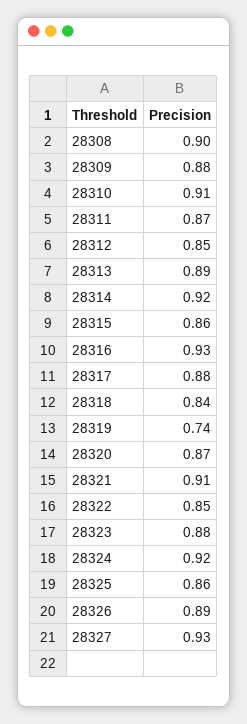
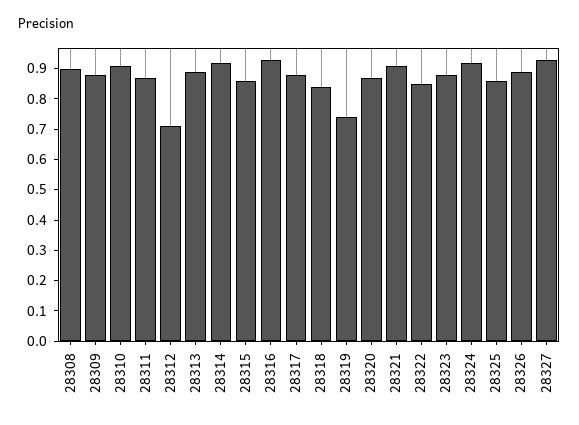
28312: 0.85 -> 0.7

